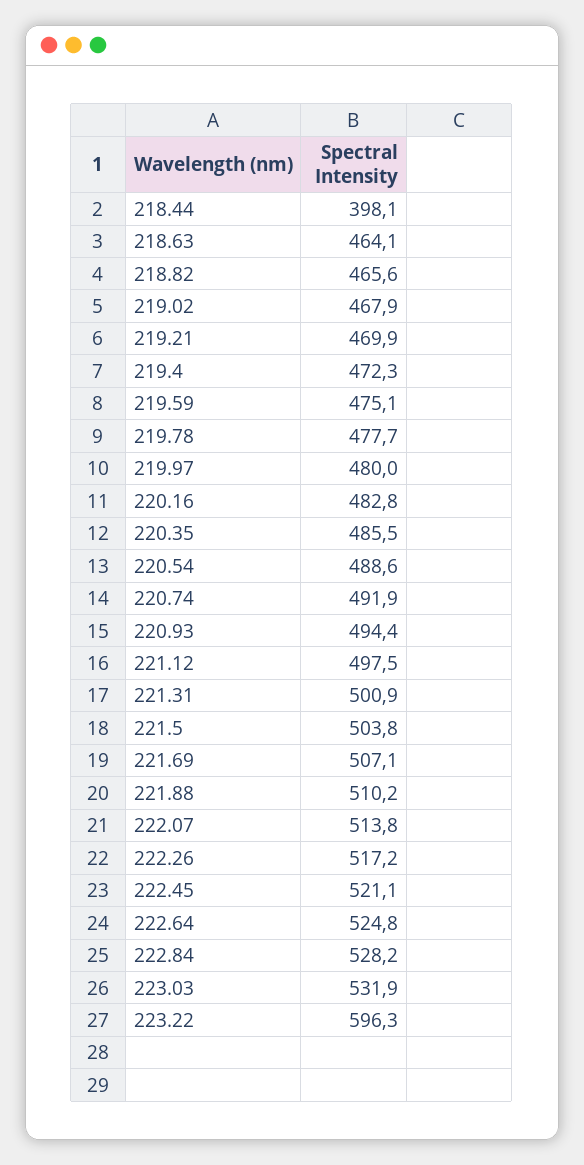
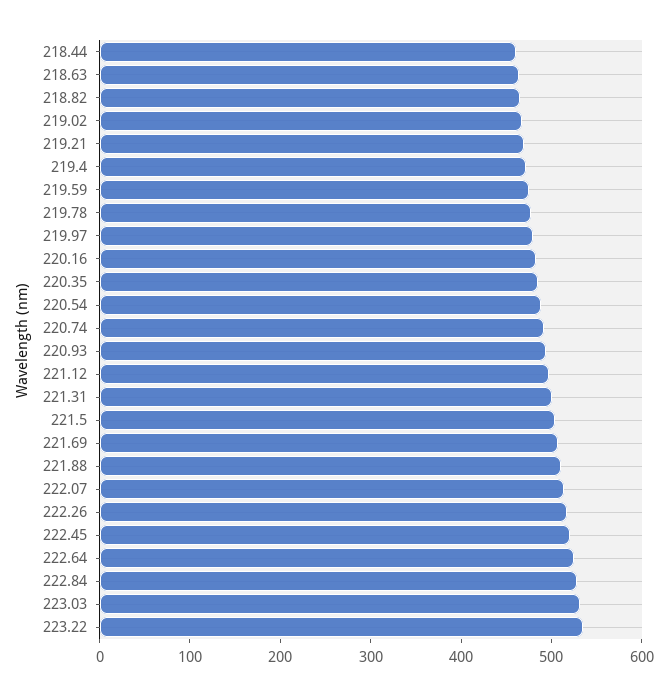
218.44: 398.1 -> 460
223.22: 596.3 -> 540

